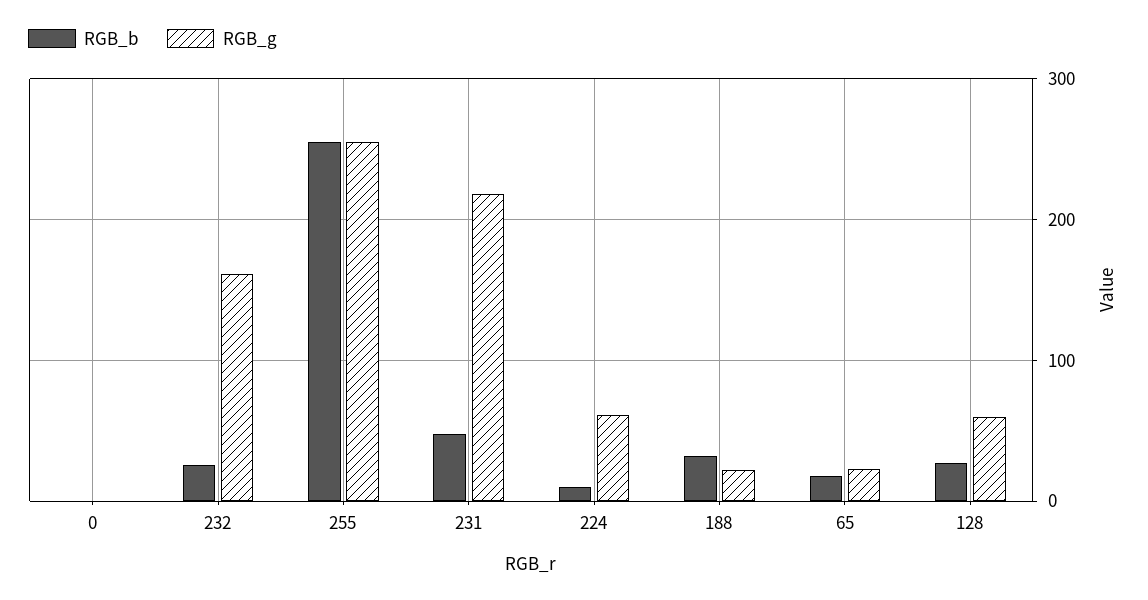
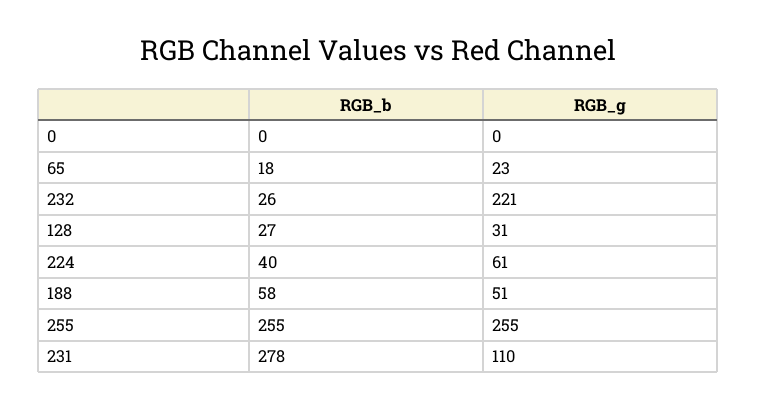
RGB_g, 232: 160 -> 221
RGB_b, 231: 50 -> 278
RGB_g, 231: 220 -> 110
RGB_b, 224: 10 -> 40
RGB_b, 188: 30 -> 58
RGB_g, 188: 20 -> 51
RGB_g, 128: 60 -> 31

